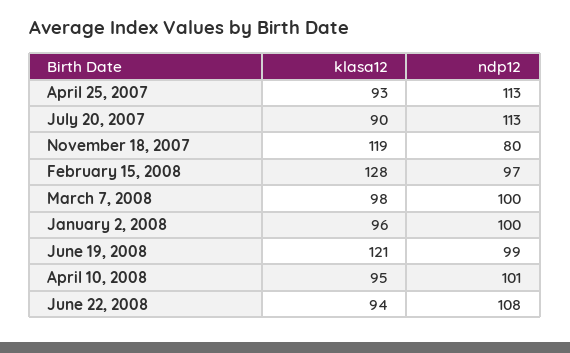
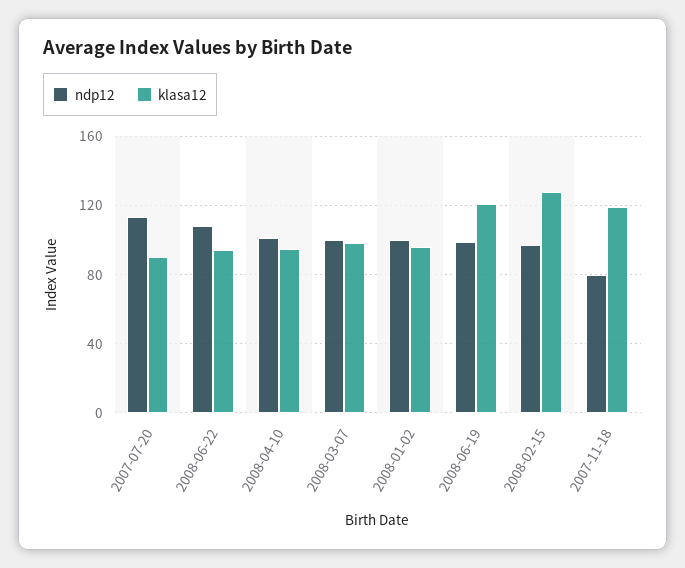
klasa12, April 25, 2007: 93 -> none
ndp12, April 25, 2007: 113 -> none

